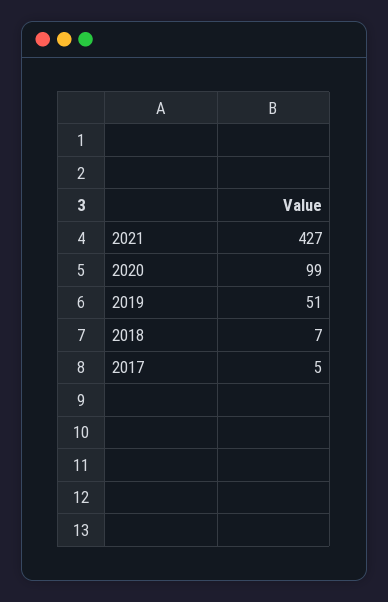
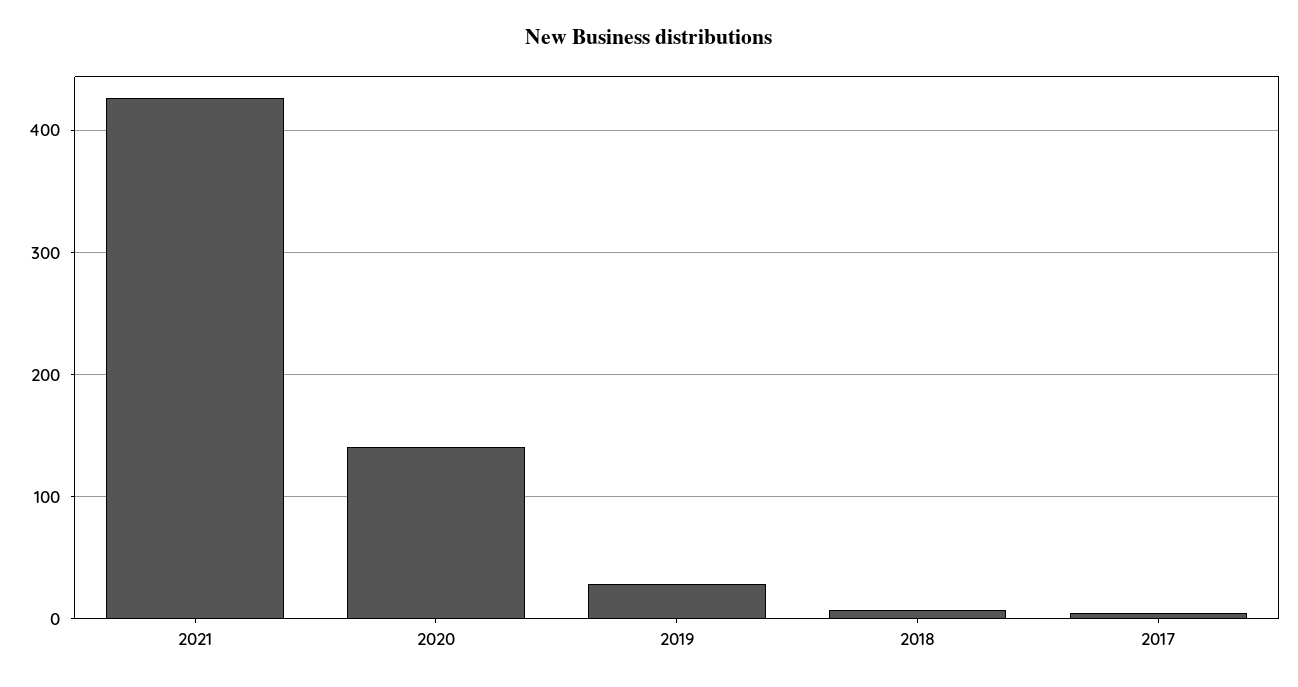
2020: 99 -> 140
2019: 51 -> 30

